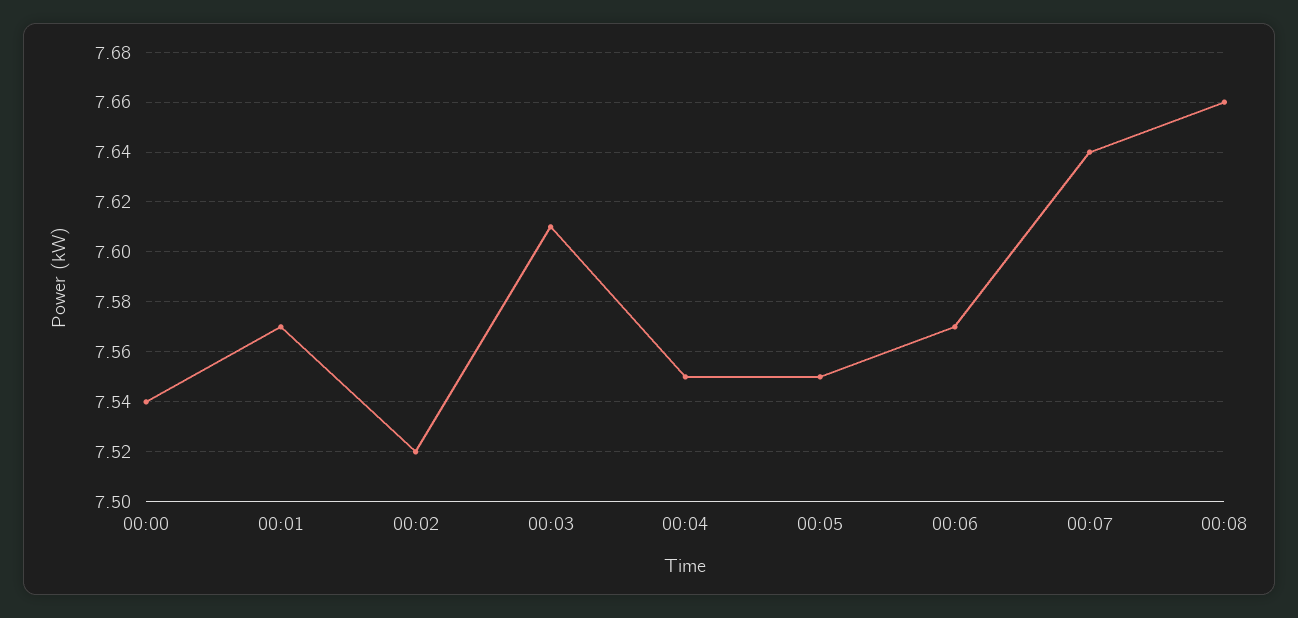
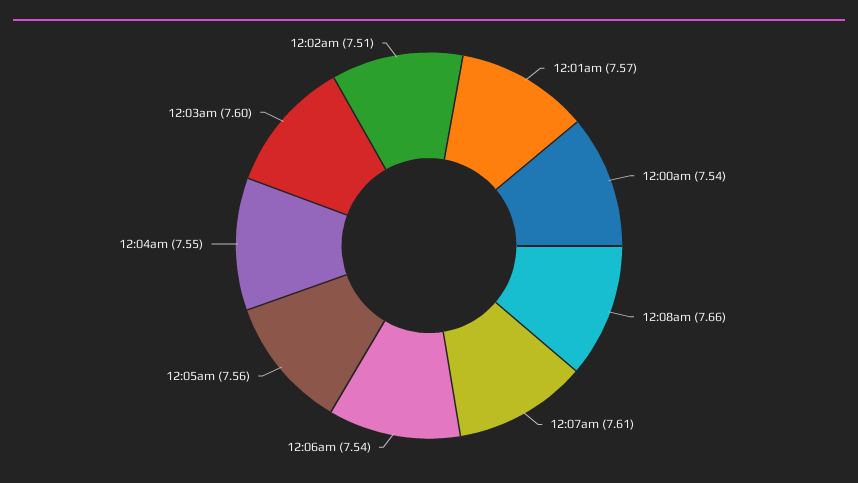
00:02: 7.52 -> 7.51
00:03: 7.61 -> 7.6
00:05: 7.55 -> 7.56
00:06: 7.57 -> 7.54
00:07: 7.64 -> 7.61

